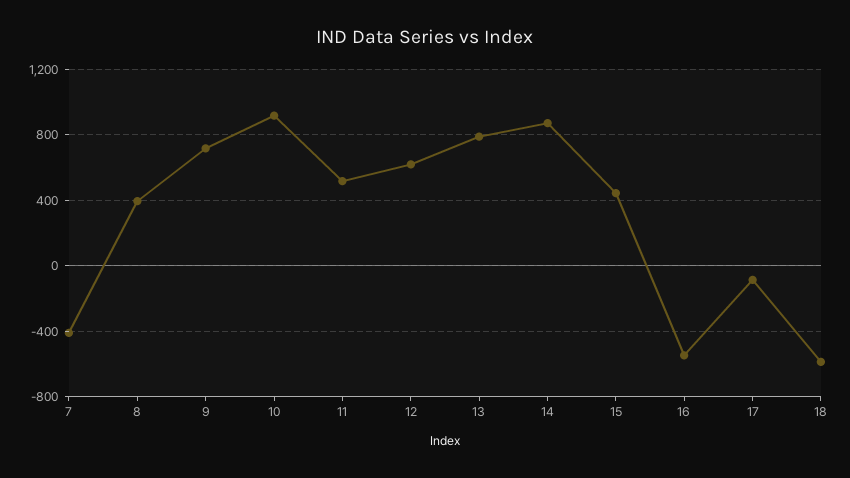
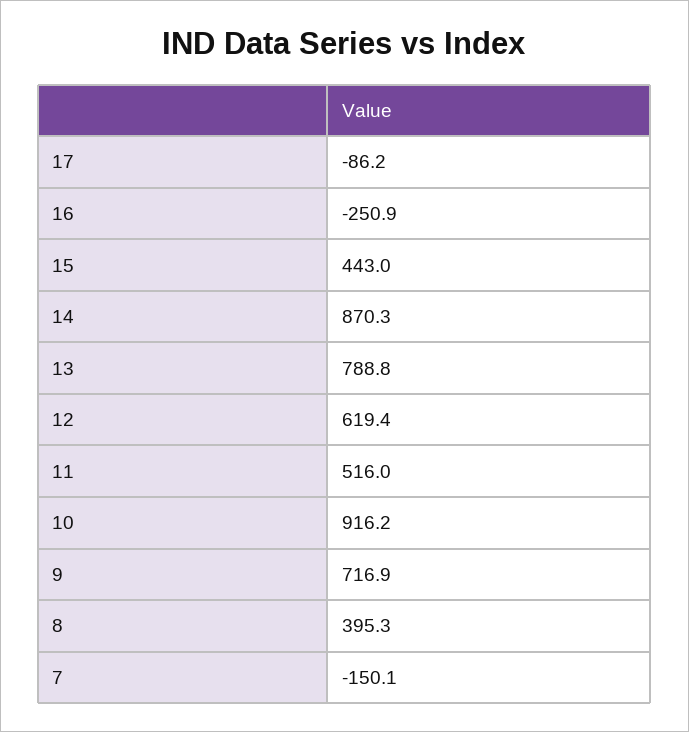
7: -400 -> -150.1
16: -550 -> -250.9
18: -600 -> none

